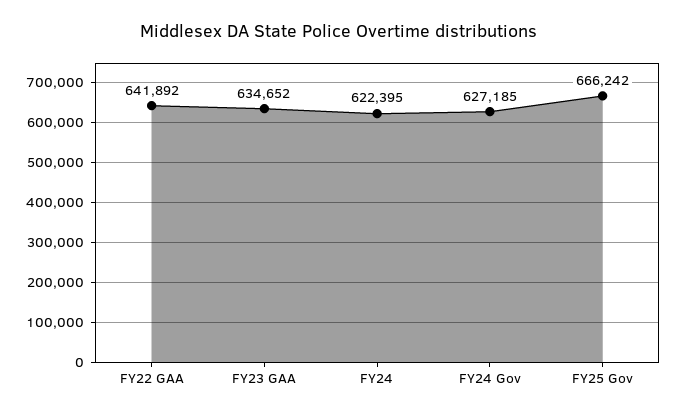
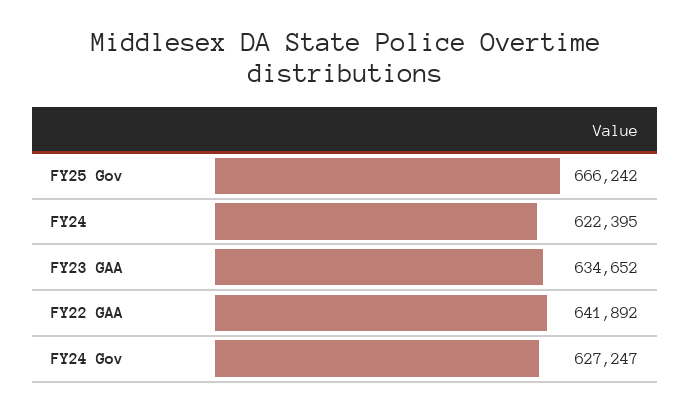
FY24 Gov: 627185 -> 627247

